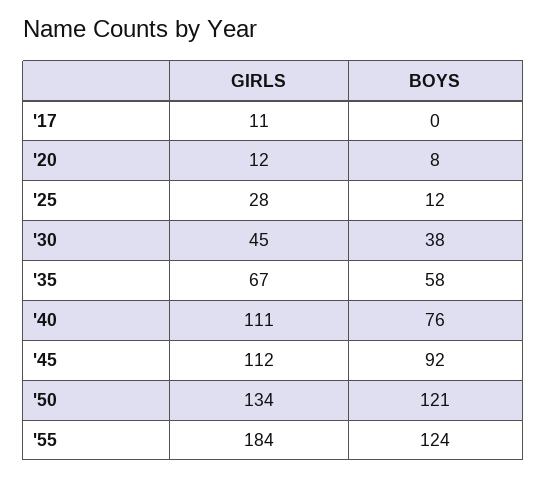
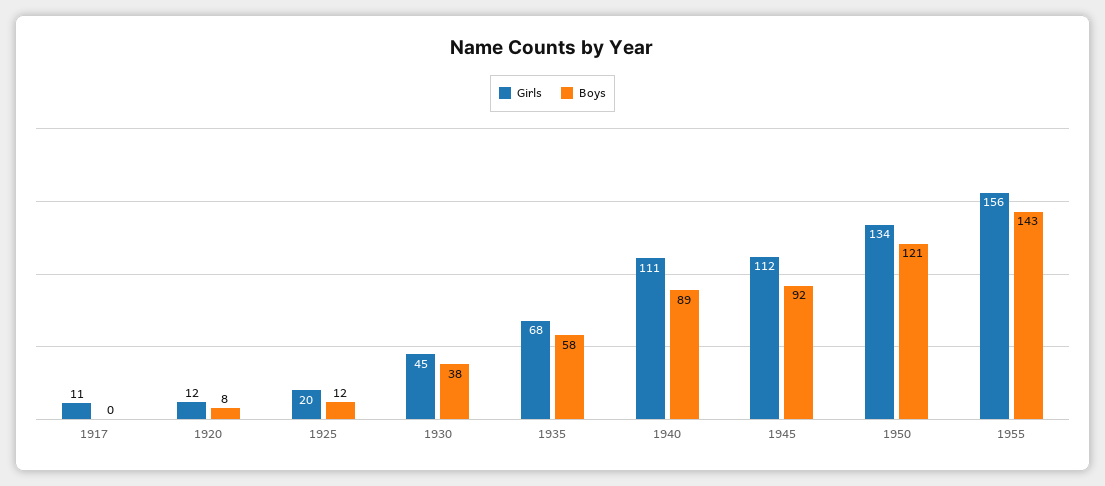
GIRLS, '25: 28 -> 20
GIRLS, '35: 67 -> 68
BOYS, '40: 76 -> 89
GIRLS, '55: 184 -> 156
BOYS, '55: 124 -> 143

